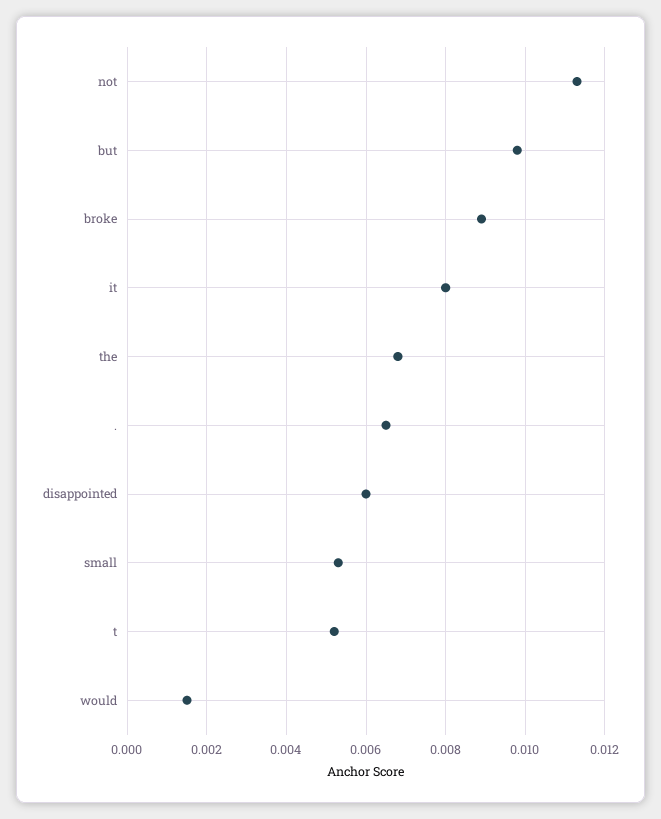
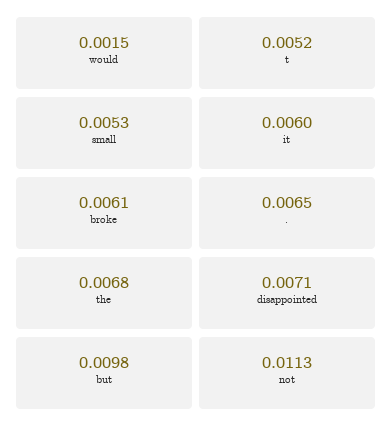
broke: 0.009 -> 0.0061
it: 0.008 -> 0.006
disappointed: 0.006 -> 0.0071

